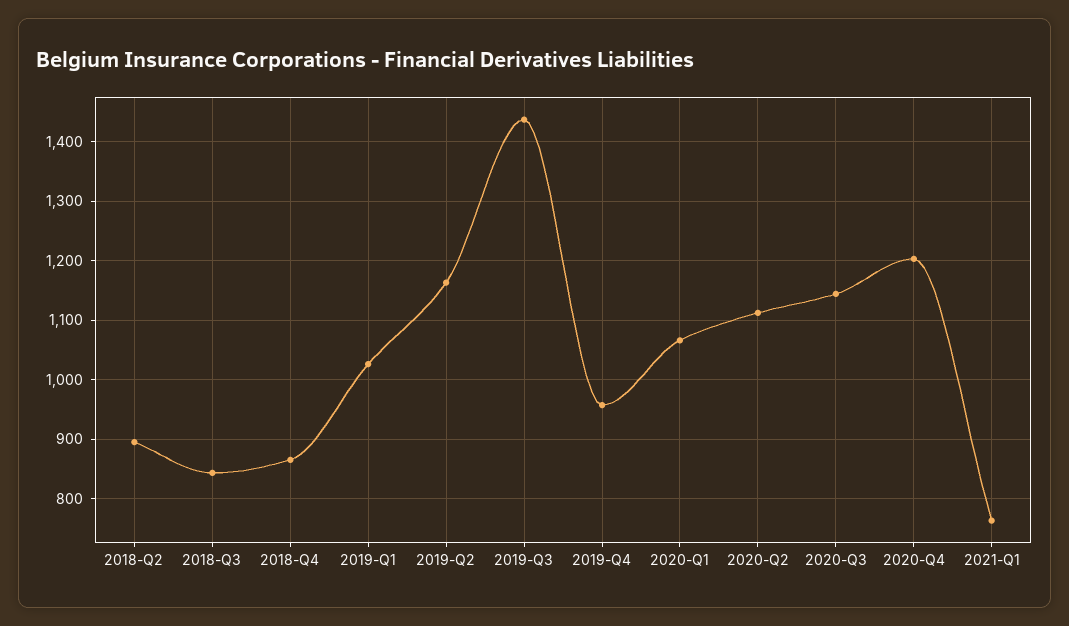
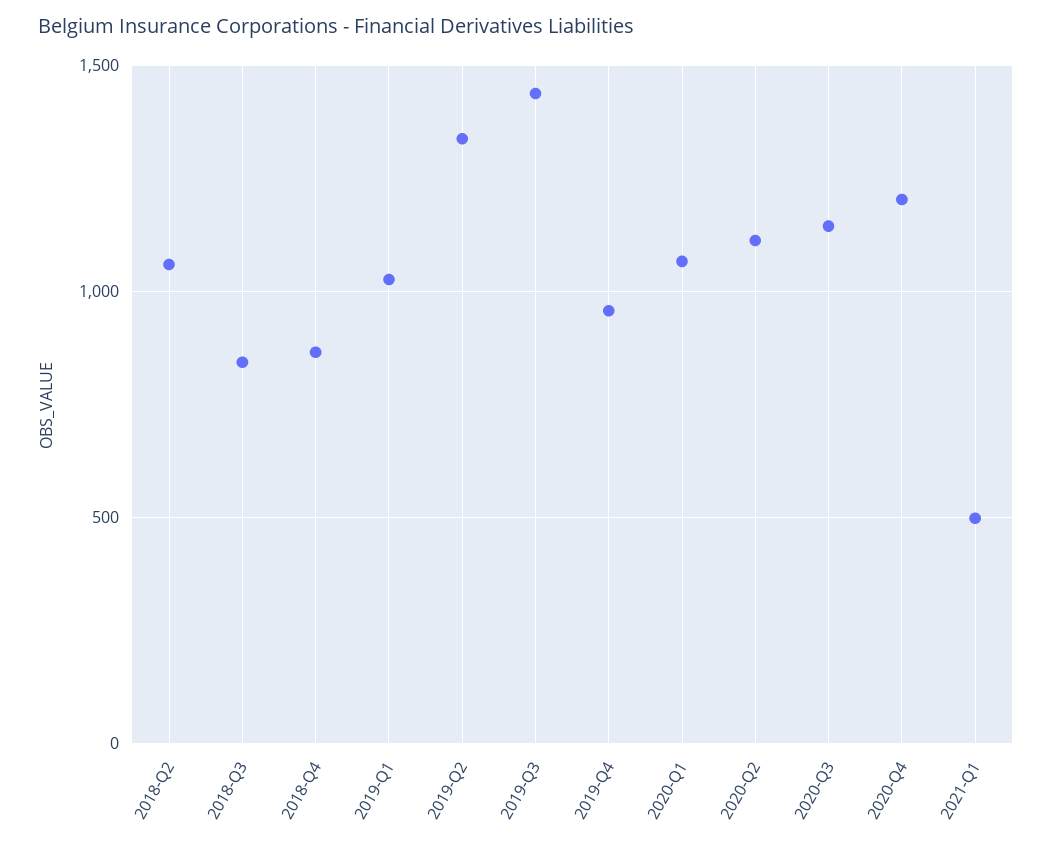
2018-Q2: 900 -> 1050
2019-Q2: 1160 -> 1350
2021-Q1: 760 -> 500

